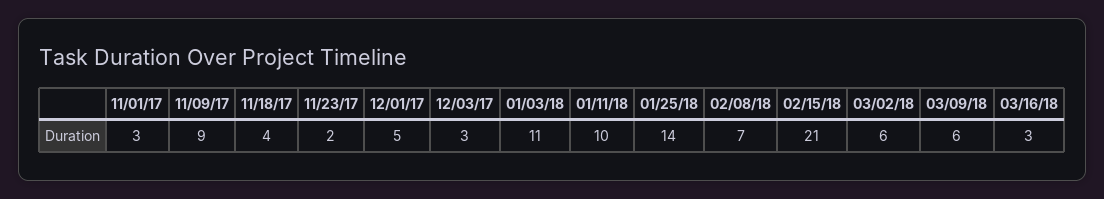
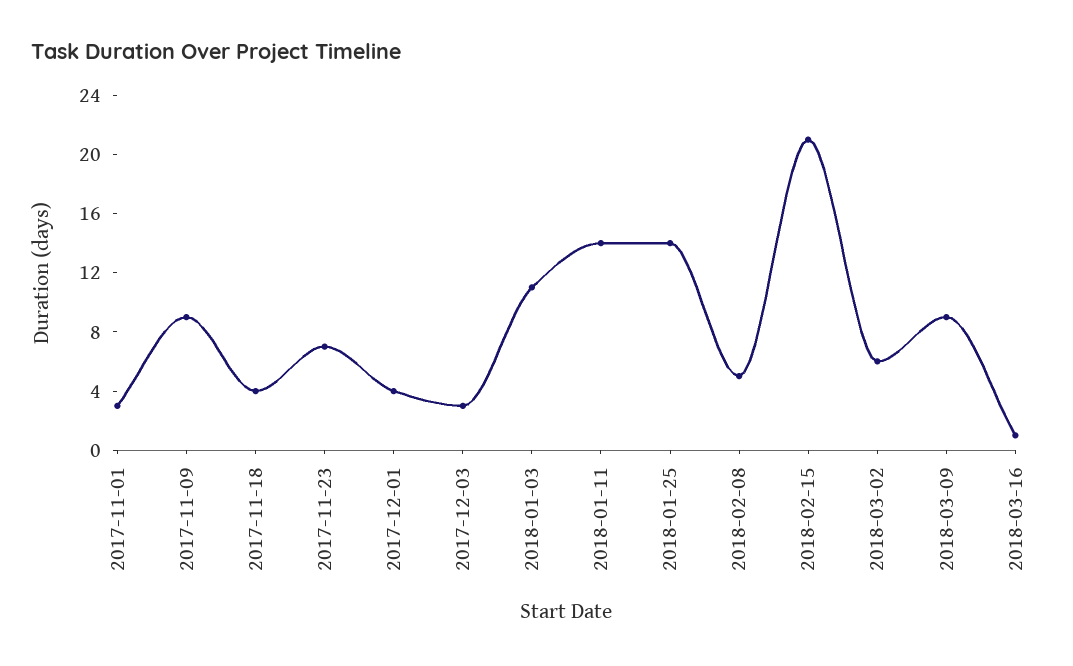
11/23/17: 2 -> 7
12/01/17: 5 -> 4
01/11/18: 10 -> 14
02/08/18: 7 -> 5
03/09/18: 6 -> 9
03/16/18: 3 -> 1

